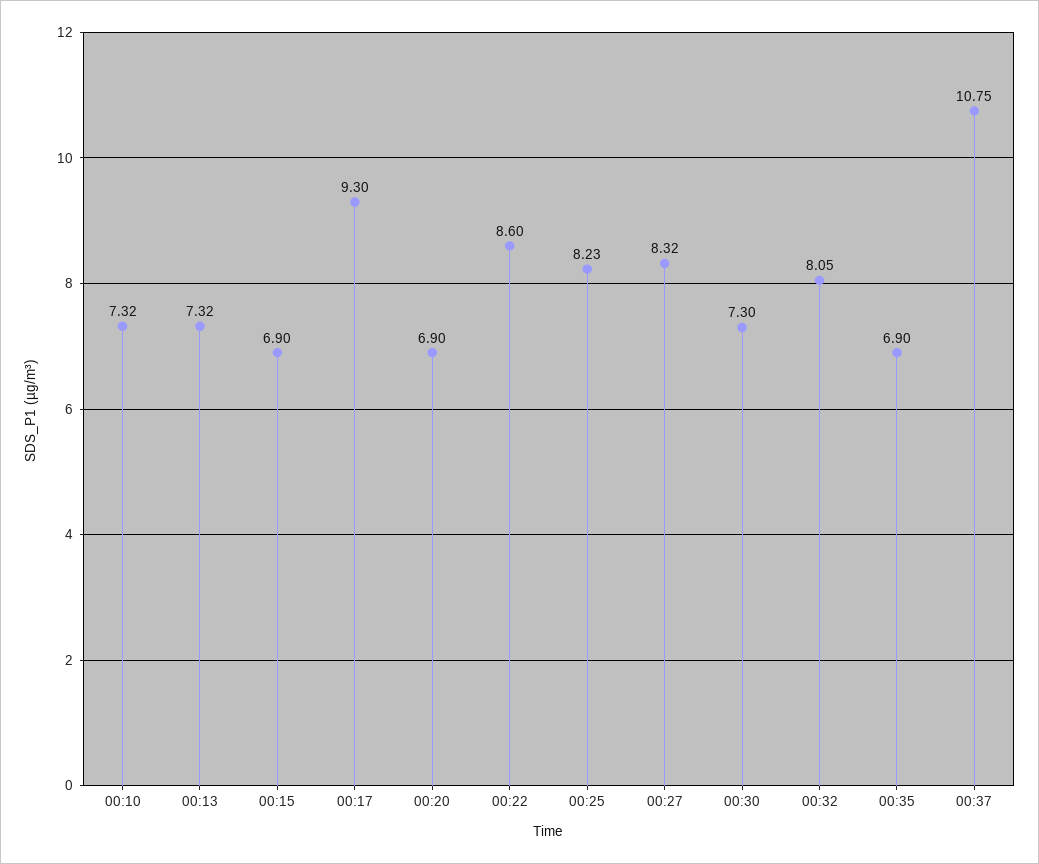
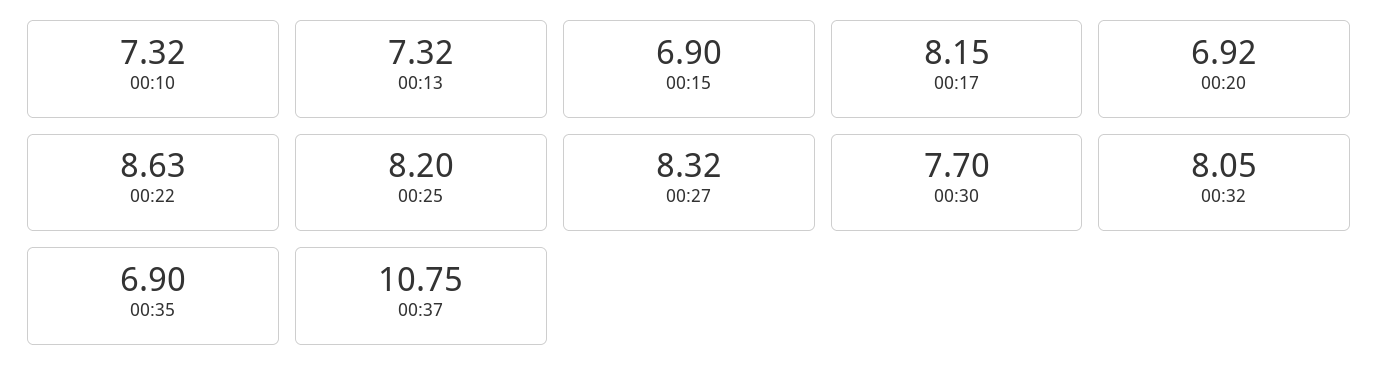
00:17: 9.3 -> 8.15
00:20: 6.9 -> 6.92
00:22: 8.6 -> 8.63
00:25: 8.23 -> 8.2
00:30: 7.3 -> 7.7

